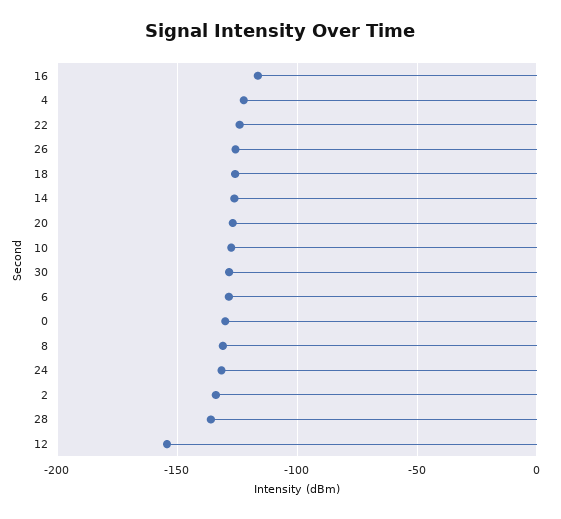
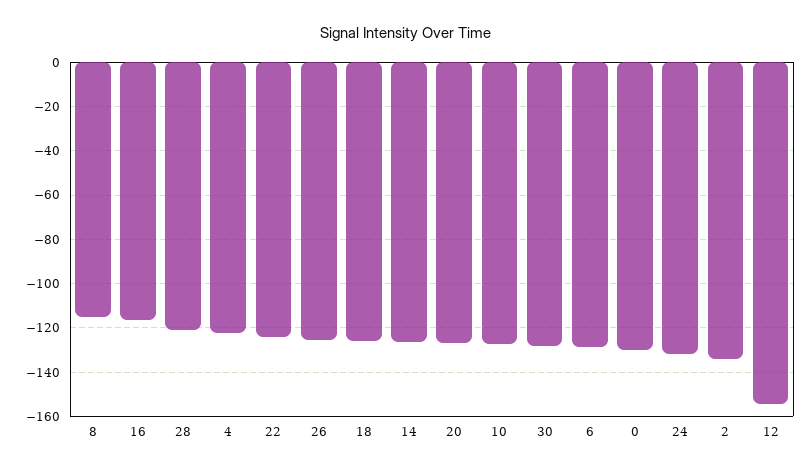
8: -130 -> -115
28: -135 -> -120

